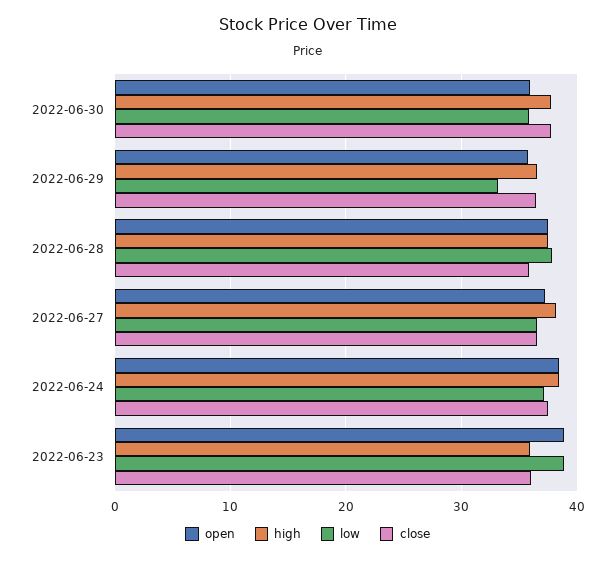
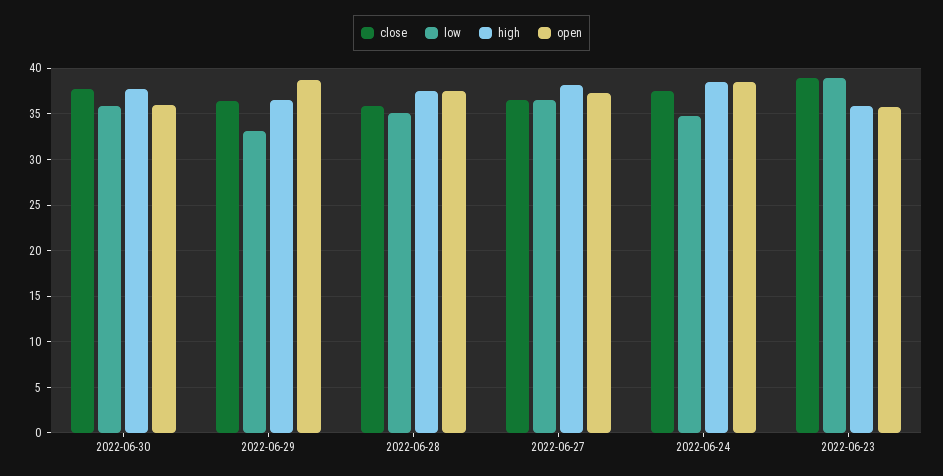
open, 2022-06-29: 36 -> 39
low, 2022-06-28: 38 -> 35
low, 2022-06-24: 37 -> 35
open, 2022-06-23: 39 -> 36
close, 2022-06-23: 36 -> 39

